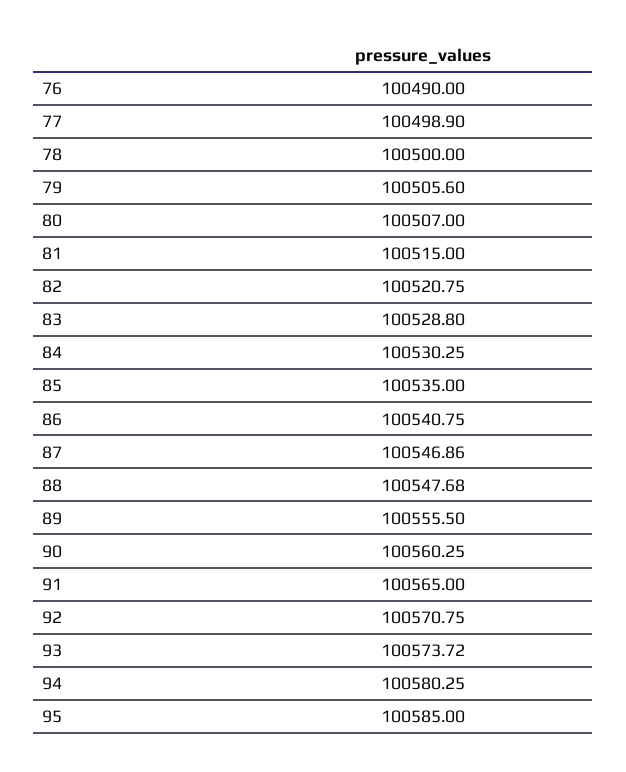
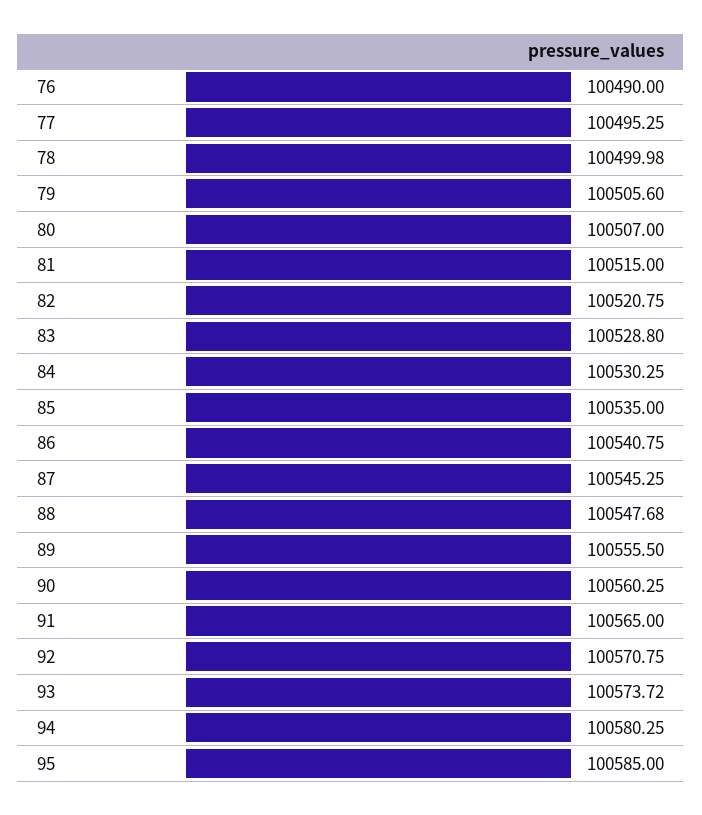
77: 100498.9 -> 100495.25
78: 100500 -> 100499.98
87: 100546.86 -> 100545.25

